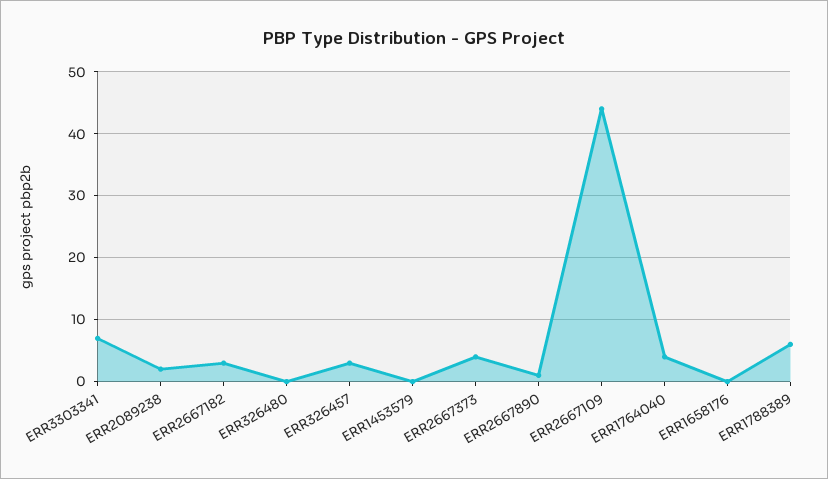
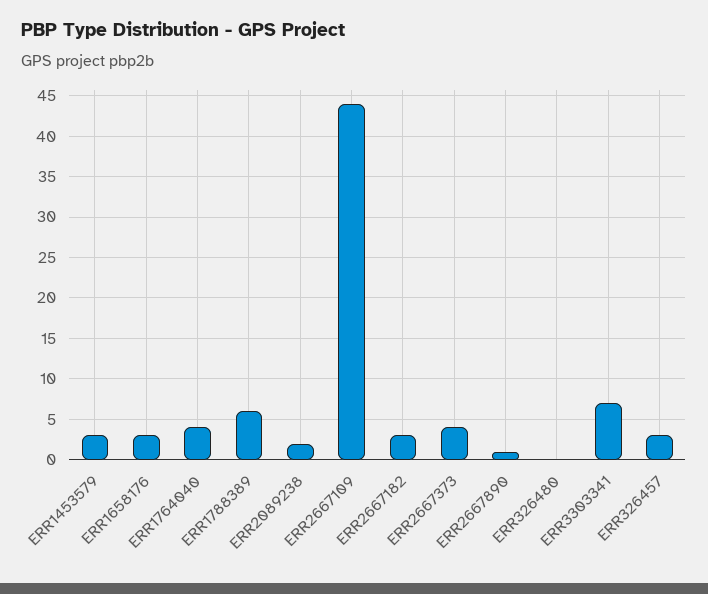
ERR1453579: 0 -> 3
ERR1658176: 0 -> 3

